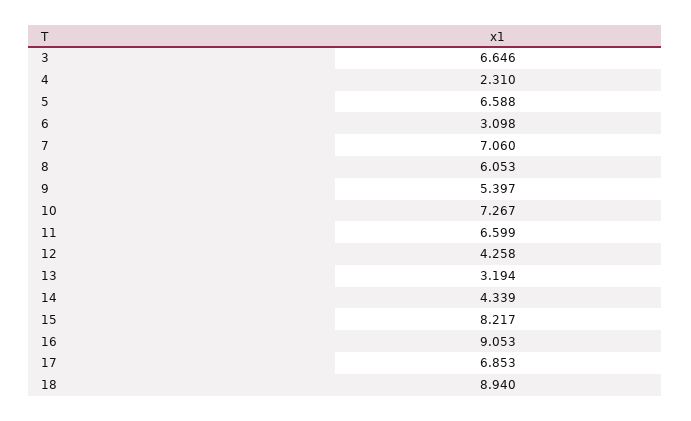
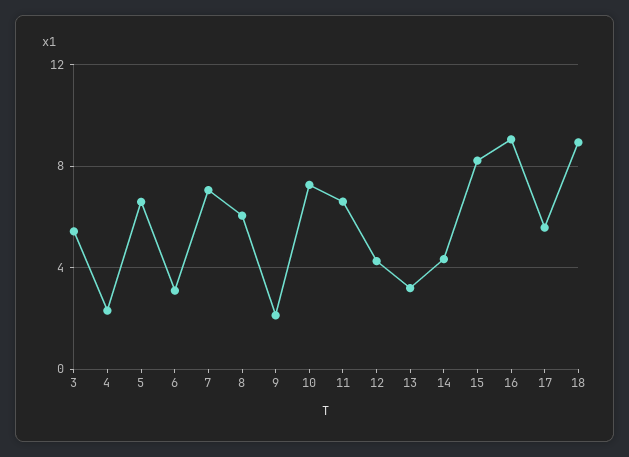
3: 6.646 -> 5.5
9: 5.397 -> 2
17: 6.853 -> 5.5

